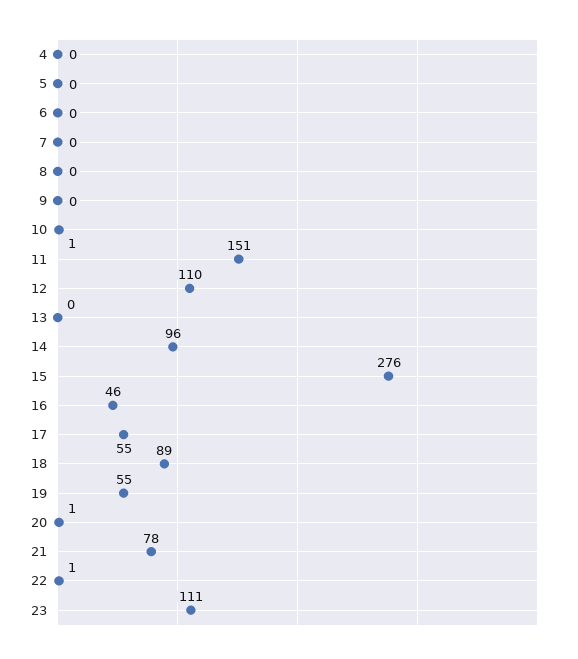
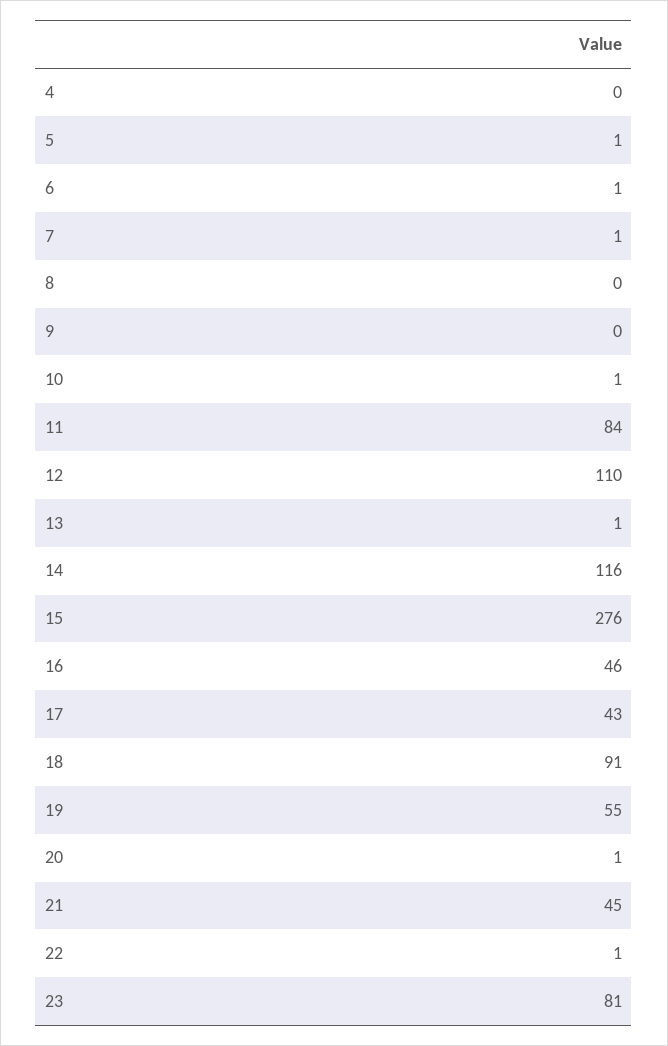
5: 0 -> 1
6: 0 -> 1
7: 0 -> 1
11: 151 -> 84
13: 0 -> 1
14: 96 -> 116
17: 55 -> 43
18: 89 -> 91
21: 78 -> 45
23: 111 -> 81

